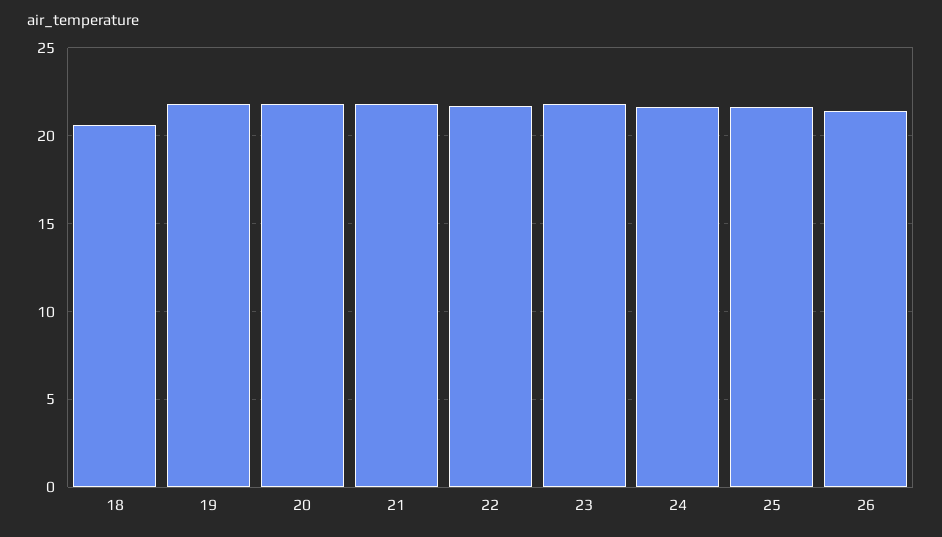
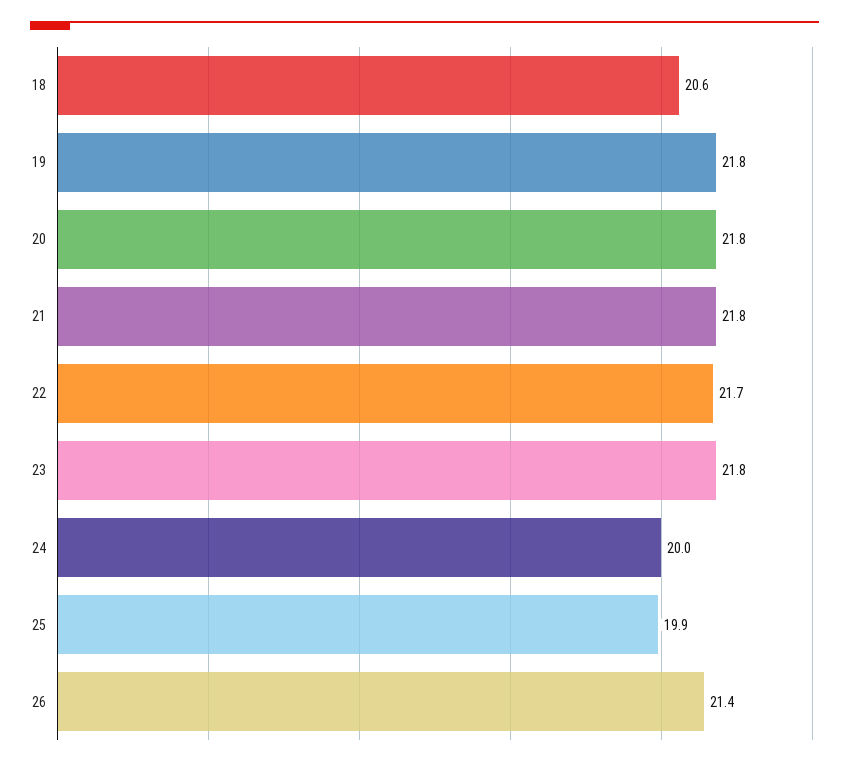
24: 21.5 -> 20
25: 21.5 -> 19.9

